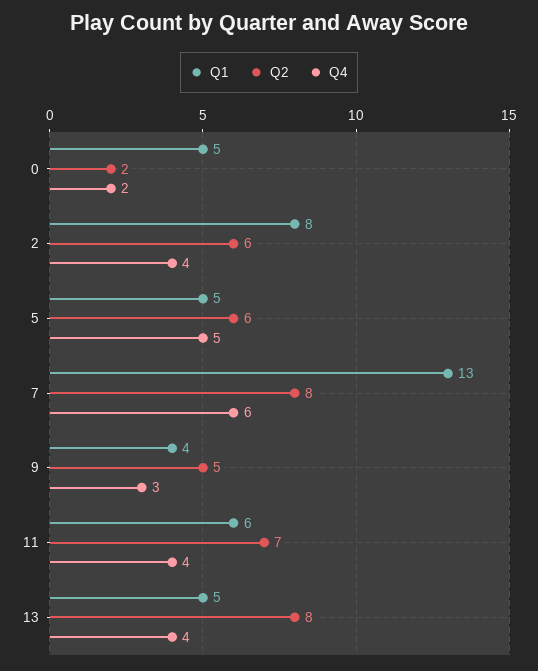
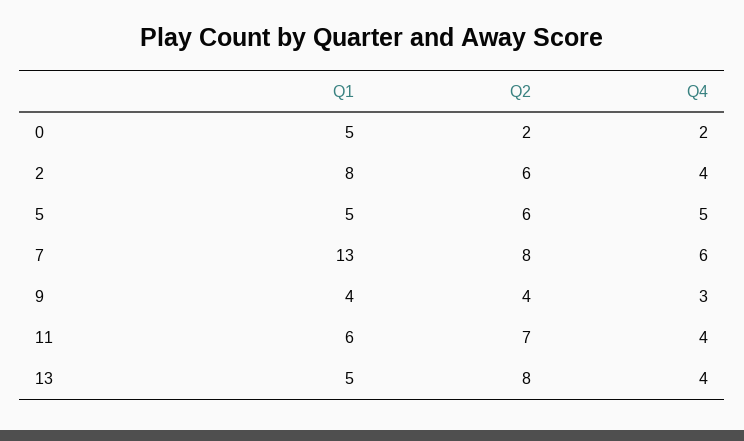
Q2, 9: 5 -> 4

